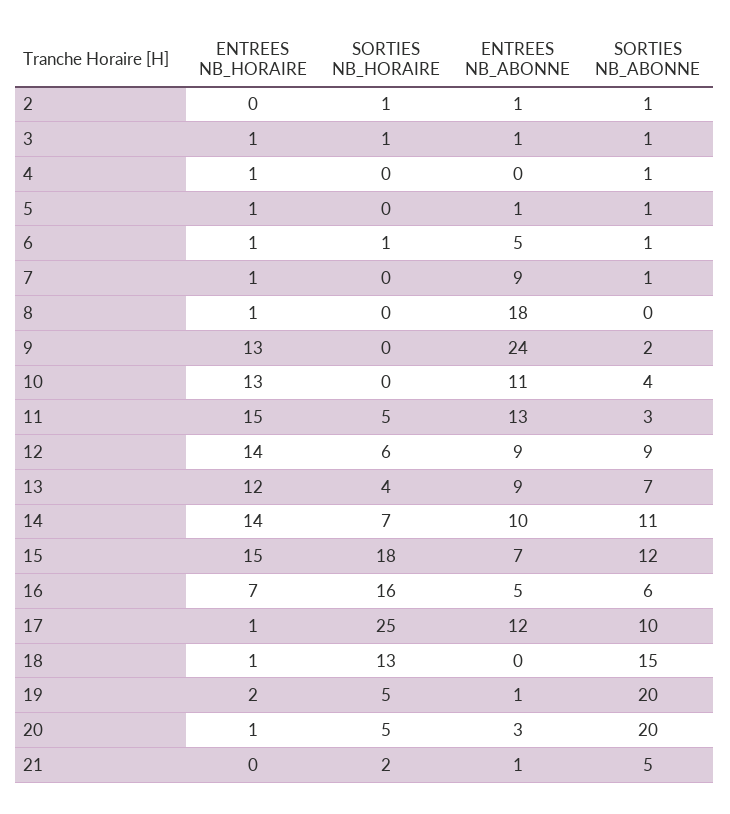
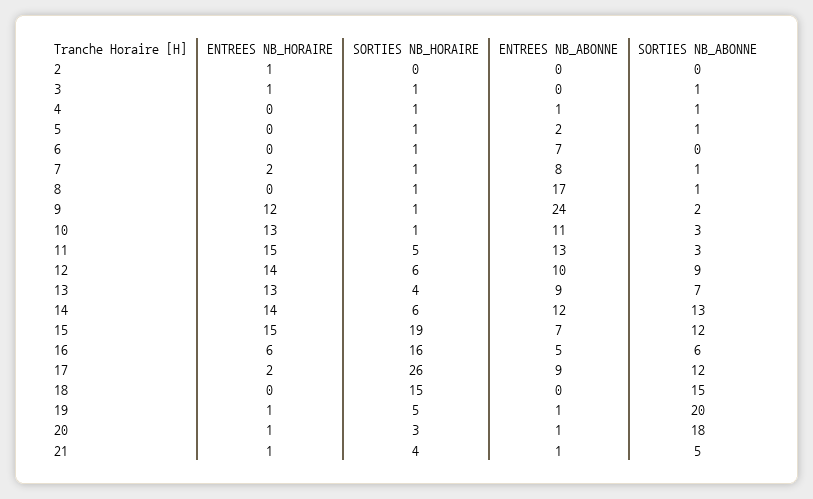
ENTREES NB_HORAIRE, 2: 0 -> 1
SORTIES NB_HORAIRE, 2: 1 -> 0
ENTREES NB_ABONNE, 2: 1 -> 0
SORTIES NB_ABONNE, 2: 1 -> 0
ENTREES NB_ABONNE, 3: 1 -> 0
ENTREES NB_HORAIRE, 4: 1 -> 0
SORTIES NB_HORAIRE, 4: 0 -> 1
ENTREES NB_ABONNE, 4: 0 -> 1
ENTREES NB_HORAIRE, 5: 1 -> 0
SORTIES NB_HORAIRE, 5: 0 -> 1
ENTREES NB_ABONNE, 5: 1 -> 2
ENTREES NB_HORAIRE, 6: 1 -> 0
ENTREES NB_ABONNE, 6: 5 -> 7
SORTIES NB_ABONNE, 6: 1 -> 0
ENTREES NB_HORAIRE, 7: 1 -> 2
SORTIES NB_HORAIRE, 7: 0 -> 1
ENTREES NB_ABONNE, 7: 9 -> 8
ENTREES NB_HORAIRE, 8: 1 -> 0
SORTIES NB_HORAIRE, 8: 0 -> 1
ENTREES NB_ABONNE, 8: 18 -> 17
SORTIES NB_ABONNE, 8: 0 -> 1
ENTREES NB_HORAIRE, 9: 13 -> 12
SORTIES NB_HORAIRE, 9: 0 -> 1
SORTIES NB_HORAIRE, 10: 0 -> 1
SORTIES NB_ABONNE, 10: 4 -> 3
ENTREES NB_ABONNE, 12: 9 -> 10
ENTREES NB_HORAIRE, 13: 12 -> 13
SORTIES NB_HORAIRE, 14: 7 -> 6
ENTREES NB_ABONNE, 14: 10 -> 12
SORTIES NB_ABONNE, 14: 11 -> 13
SORTIES NB_HORAIRE, 15: 18 -> 19
ENTREES NB_HORAIRE, 16: 7 -> 6
ENTREES NB_HORAIRE, 17: 1 -> 2
SORTIES NB_HORAIRE, 17: 25 -> 26
ENTREES NB_ABONNE, 17: 12 -> 9
SORTIES NB_ABONNE, 17: 10 -> 12
ENTREES NB_HORAIRE, 18: 1 -> 0
SORTIES NB_HORAIRE, 18: 13 -> 15
ENTREES NB_HORAIRE, 19: 2 -> 1
SORTIES NB_HORAIRE, 20: 5 -> 3
ENTREES NB_ABONNE, 20: 3 -> 1
SORTIES NB_ABONNE, 20: 20 -> 18
ENTREES NB_HORAIRE, 21: 0 -> 1
SORTIES NB_HORAIRE, 21: 2 -> 4

